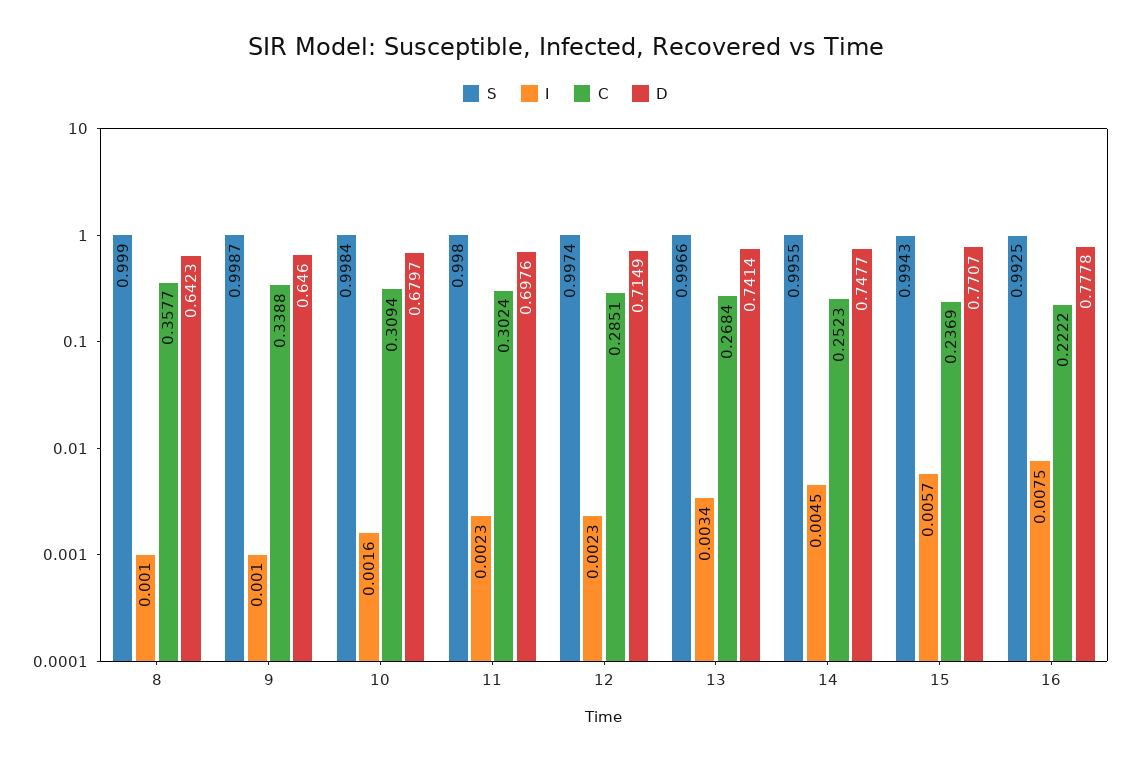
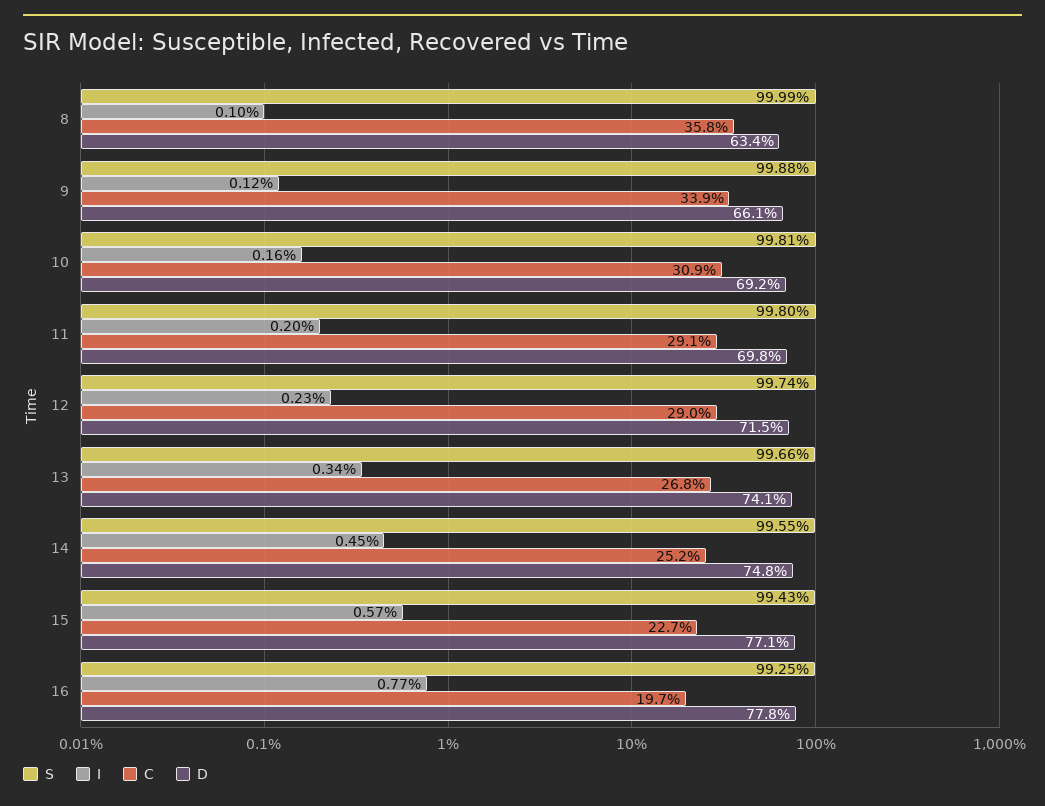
S, 8: 0.999 -> 0.9999
D, 8: 0.6423 -> 0.634
S, 9: 0.9987 -> 0.9988
I, 9: 0.001 -> 0.0012
D, 9: 0.646 -> 0.661
S, 10: 0.9984 -> 0.9981
D, 10: 0.6797 -> 0.692
I, 11: 0.0023 -> 0.002
C, 11: 0.3024 -> 0.291
C, 12: 0.2851 -> 0.29
C, 15: 0.2369 -> 0.227
I, 16: 0.0075 -> 0.0077
C, 16: 0.2222 -> 0.197

